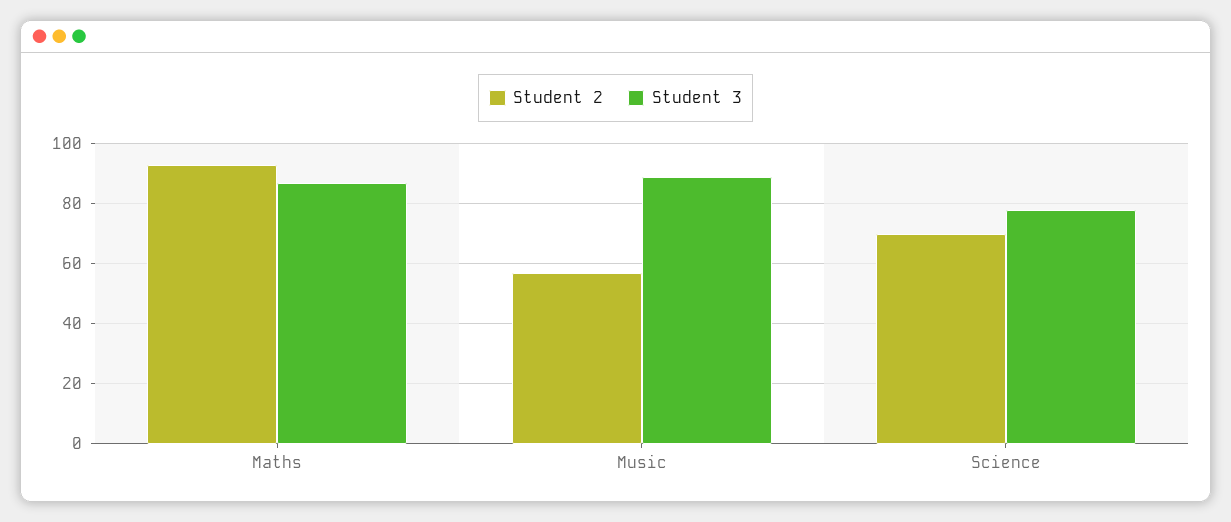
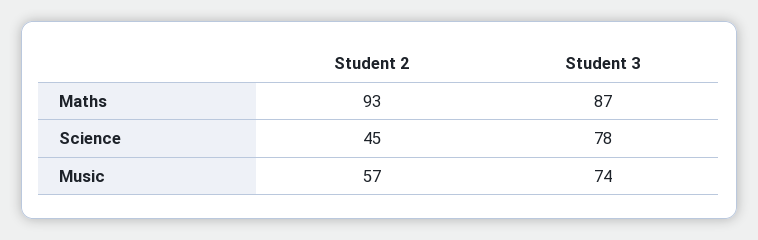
Student 3, Music: 90 -> 74
Student 2, Science: 70 -> 45

